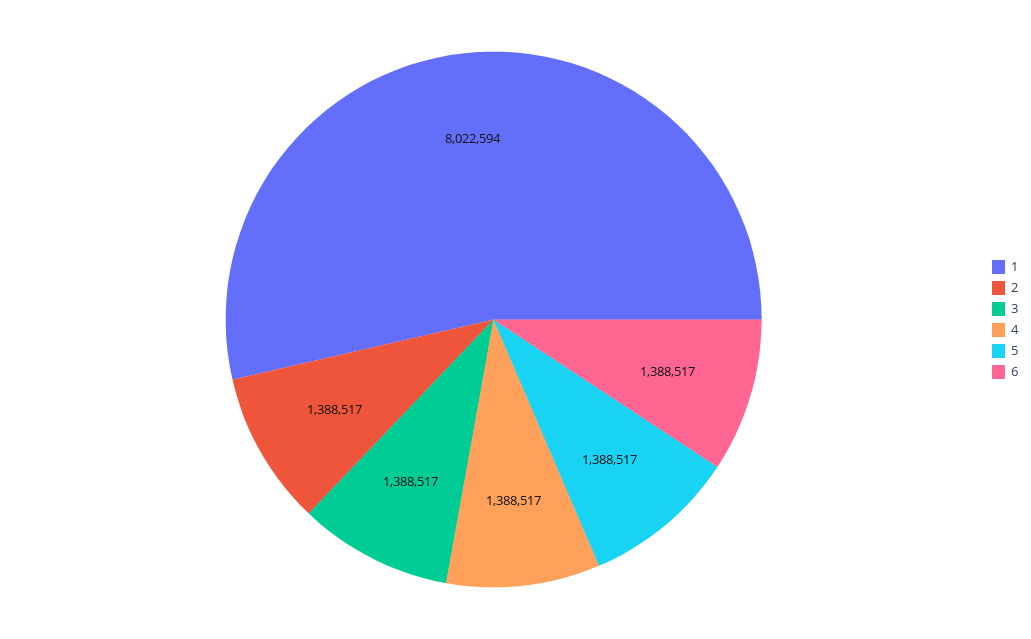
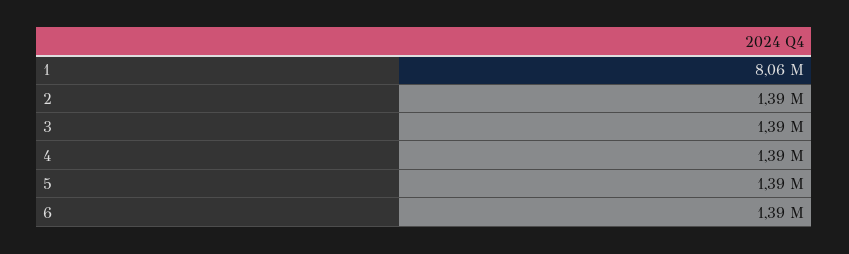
1: 8022594 -> 8060000

